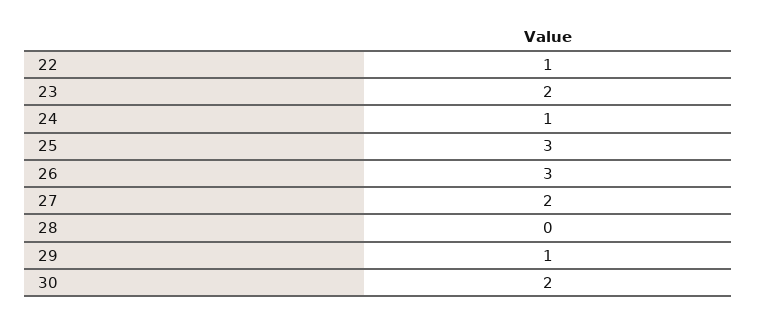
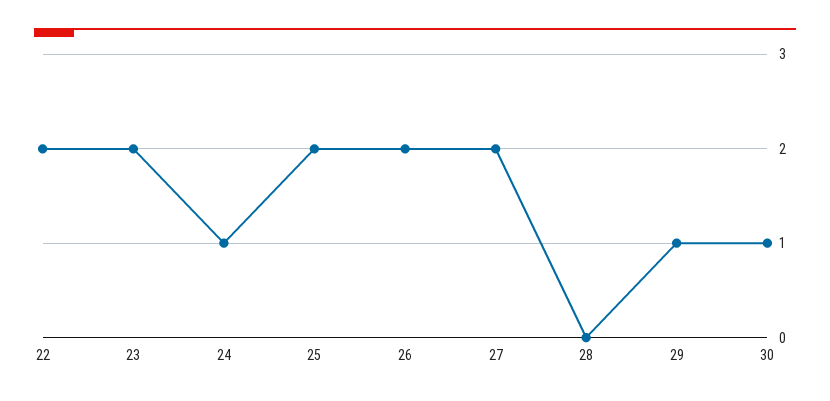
22: 1 -> 2
25: 3 -> 2
26: 3 -> 2
30: 2 -> 1

